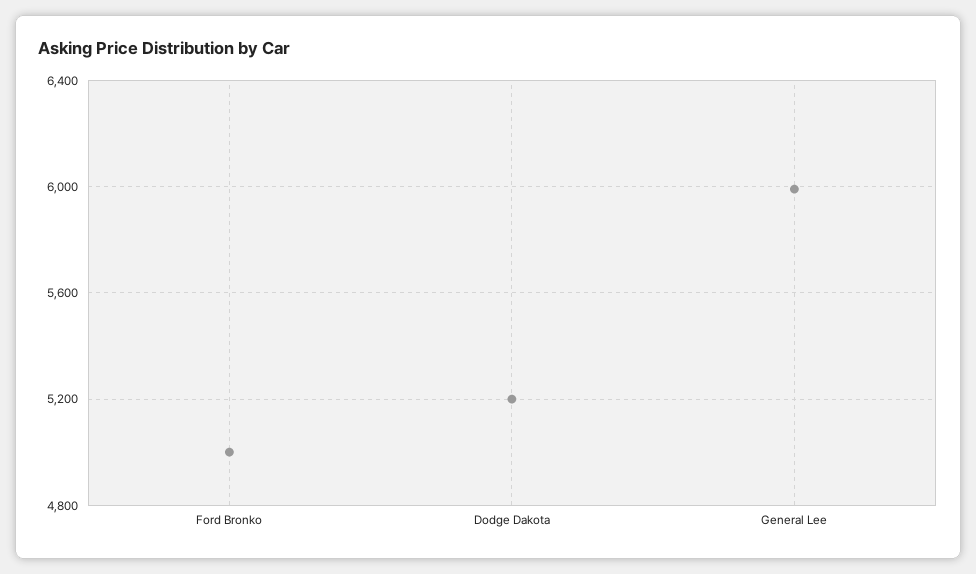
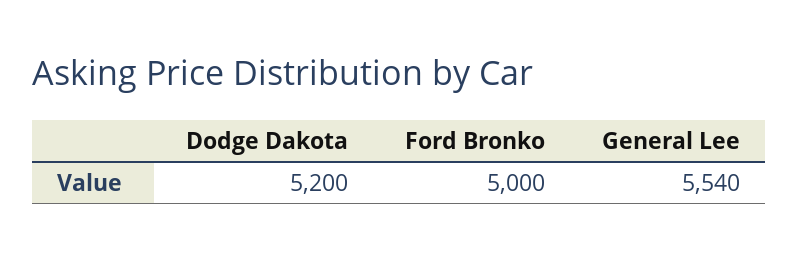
General Lee: 6000 -> 5540

